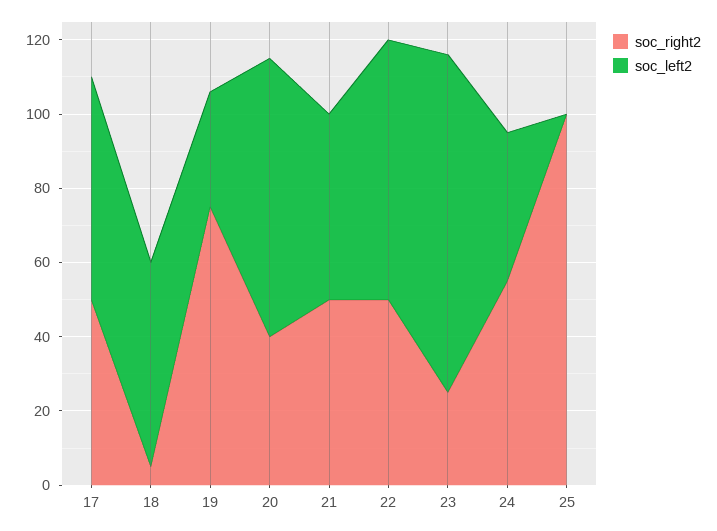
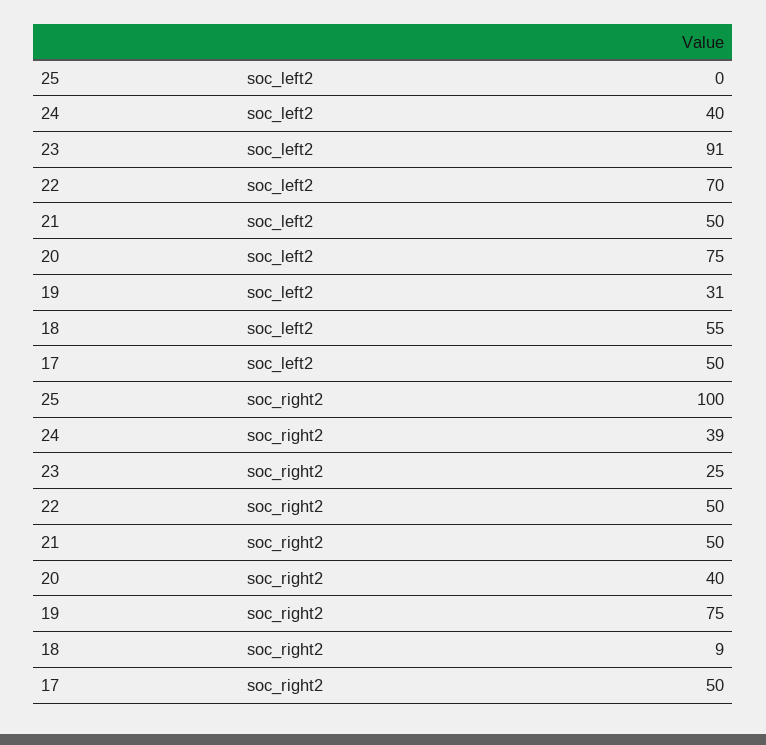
soc_left2, 17: 60 -> 50
soc_right2, 18: 5 -> 9
soc_right2, 24: 55 -> 39

